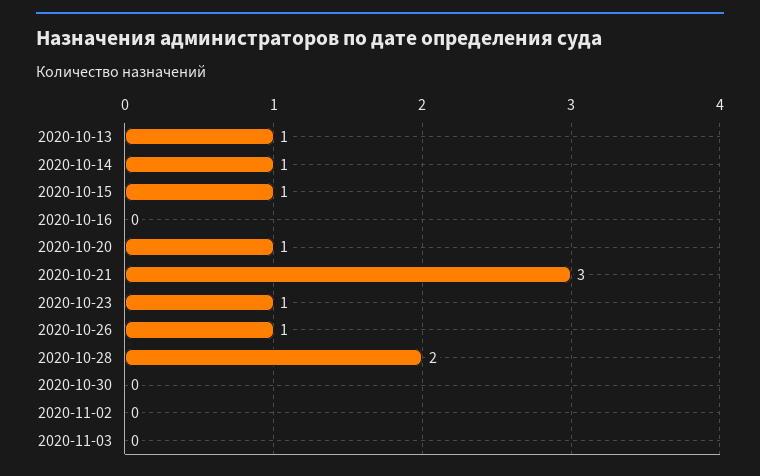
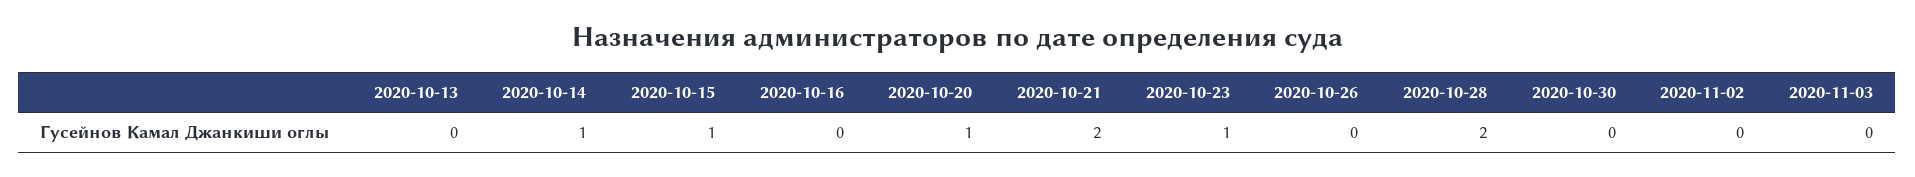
2020-10-13: 1 -> 0
2020-10-21: 3 -> 2
2020-10-26: 1 -> 0

